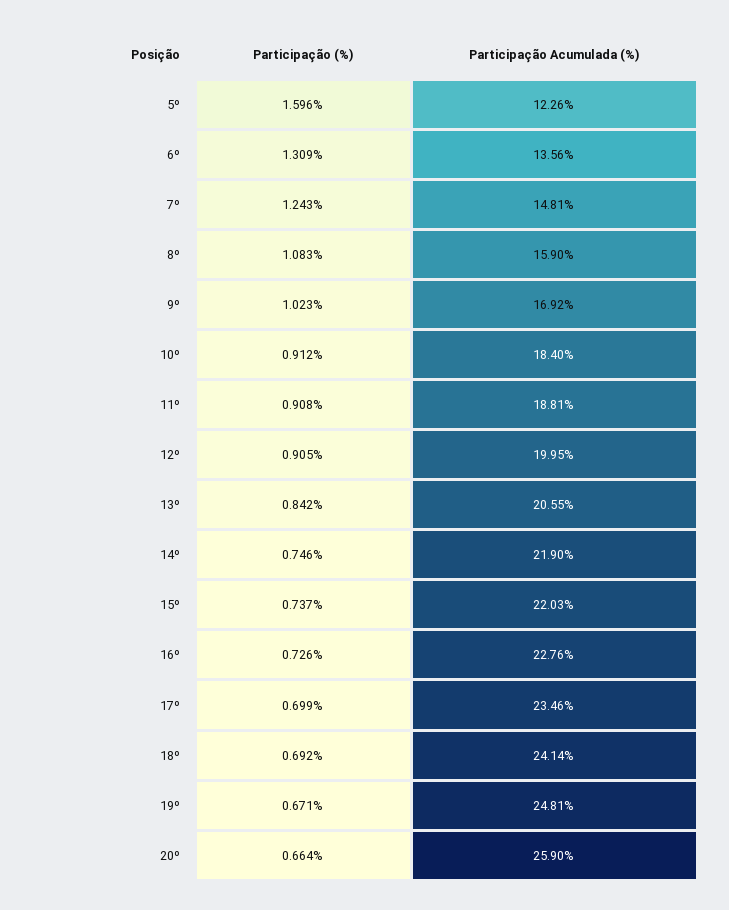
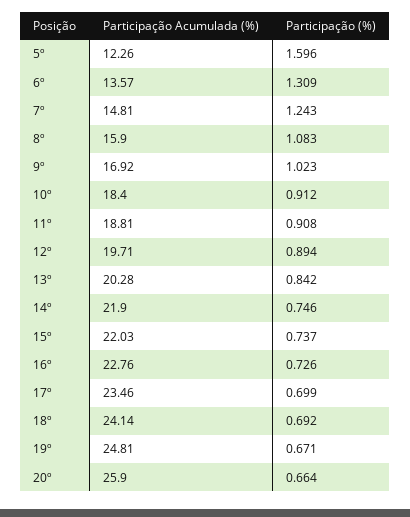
Participação Acumulada (%), 6º: 13.56 -> 13.57
Participação (%), 12º: 0.905 -> 0.894
Participação Acumulada (%), 12º: 19.95 -> 19.71
Participação Acumulada (%), 13º: 20.55 -> 20.28

